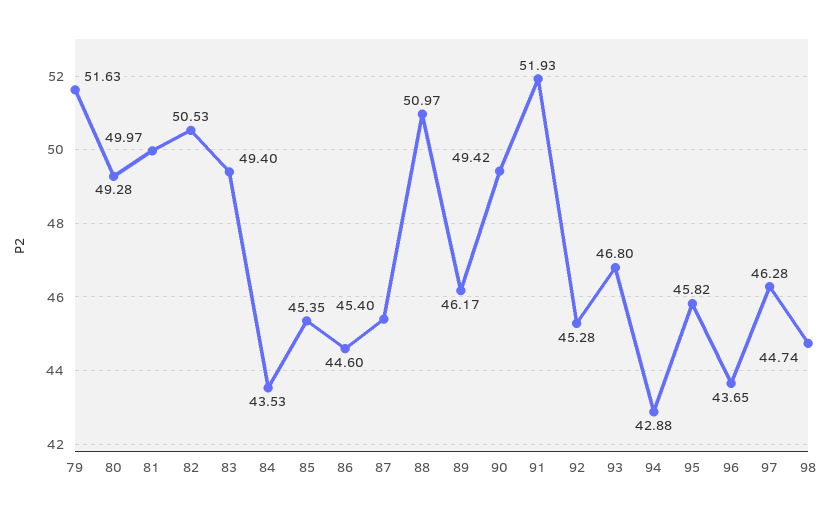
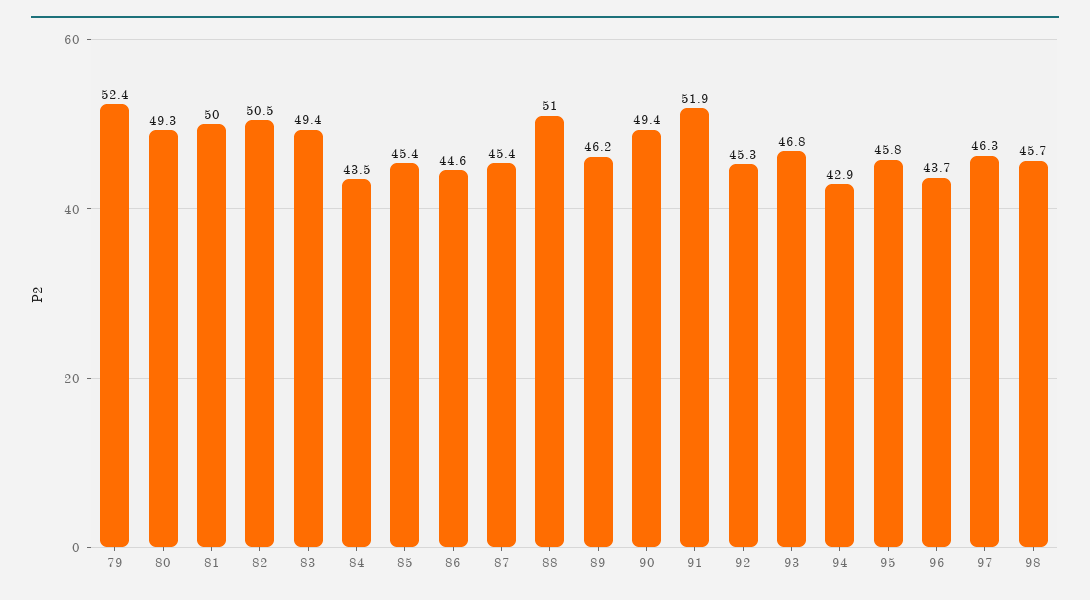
79: 51.63 -> 52.4
98: 44.74 -> 45.7

